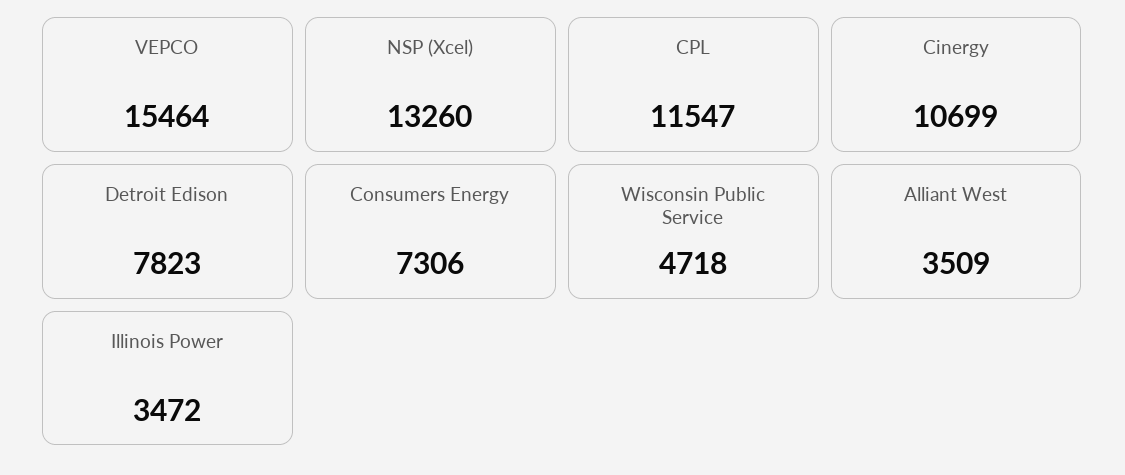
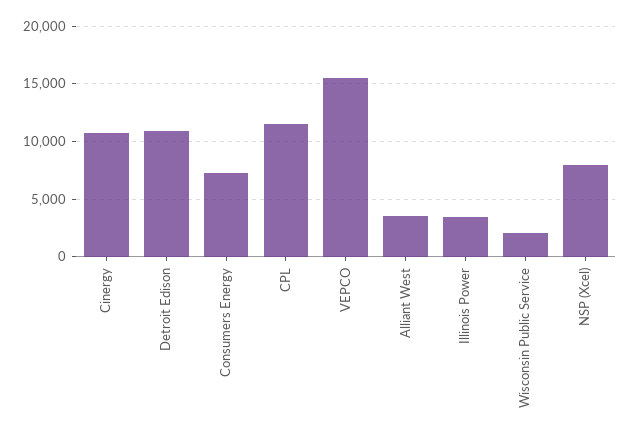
NSP (Xcel): 13260 -> 8000
Detroit Edison: 7823 -> 11000
Wisconsin Public Service: 4718 -> 2000

